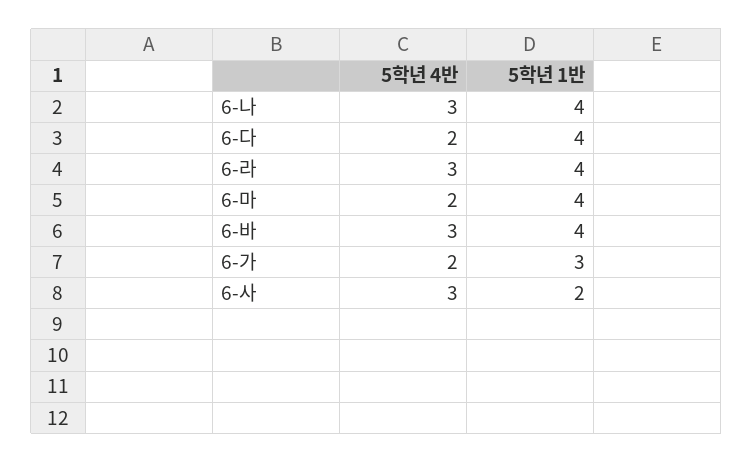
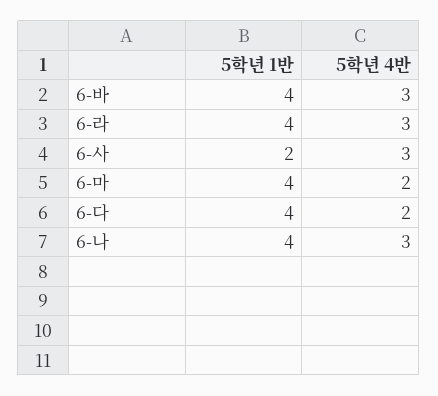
5학년 4반, 6-가: 2 -> none
5학년 1반, 6-가: 3 -> none

